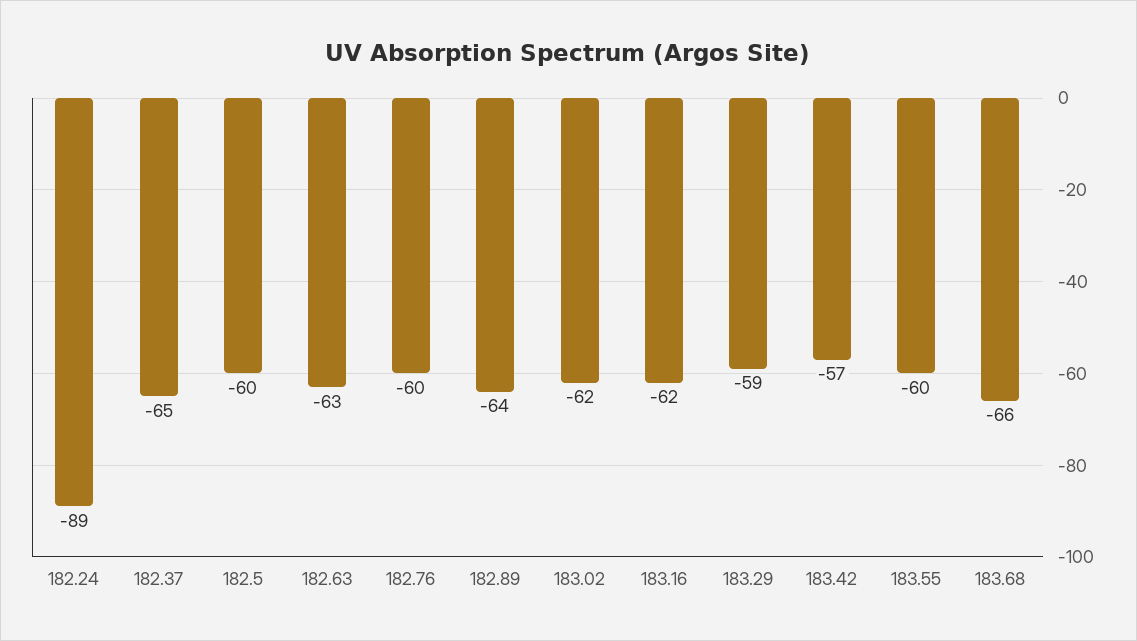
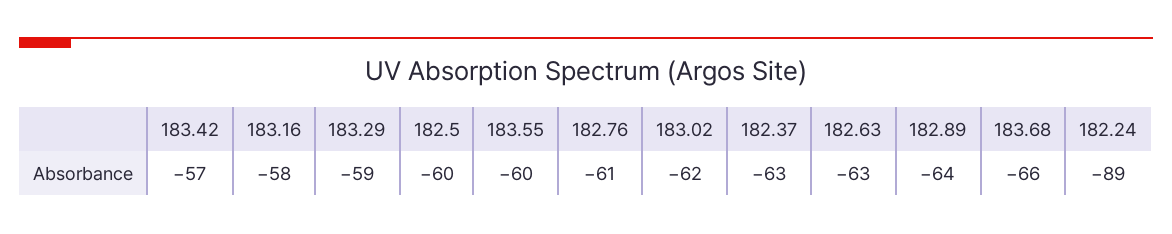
182.37: -65 -> -63
182.76: -60 -> -61
183.16: -62 -> -58

